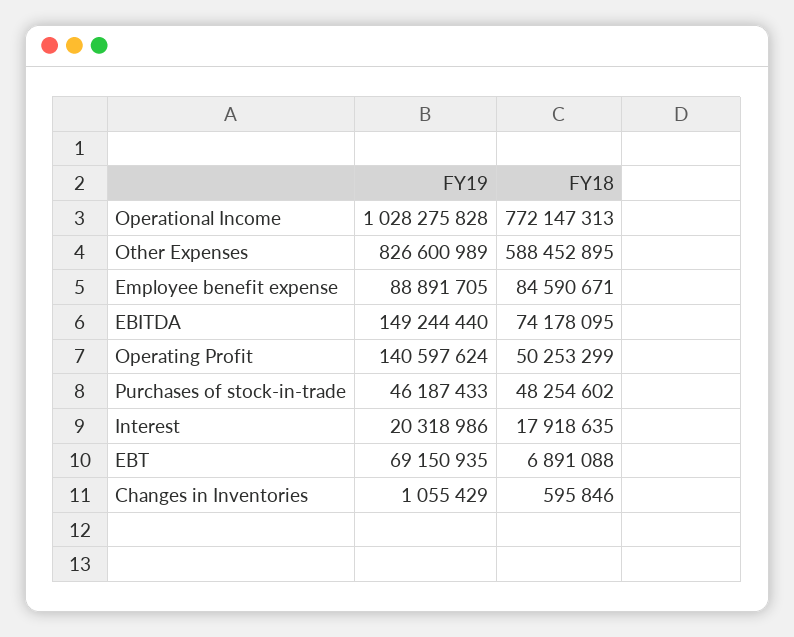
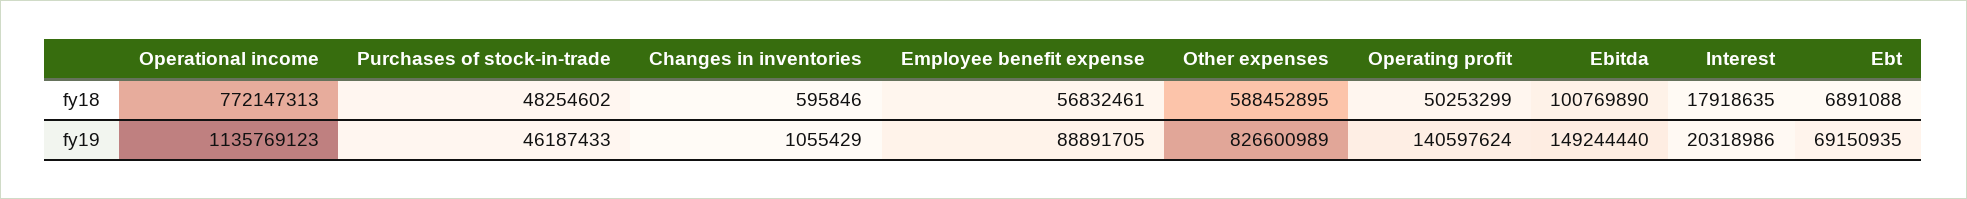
FY19, Operational Income: 1028275828 -> 1135769123
FY18, Employee benefit expense: 84590671 -> 56832461
FY18, EBITDA: 74178095 -> 100769890

